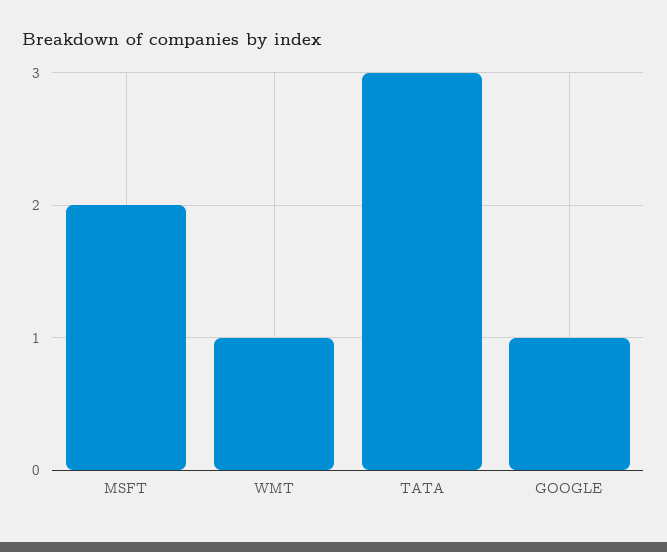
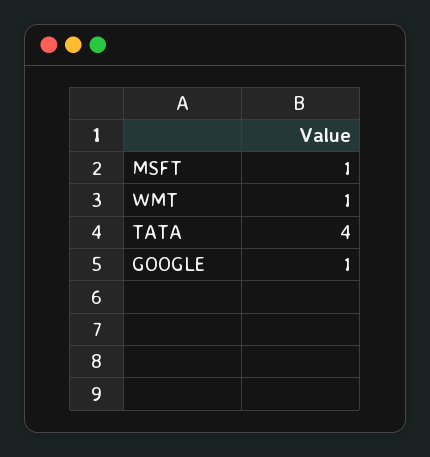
MSFT: 2 -> 1
TATA: 3 -> 4

